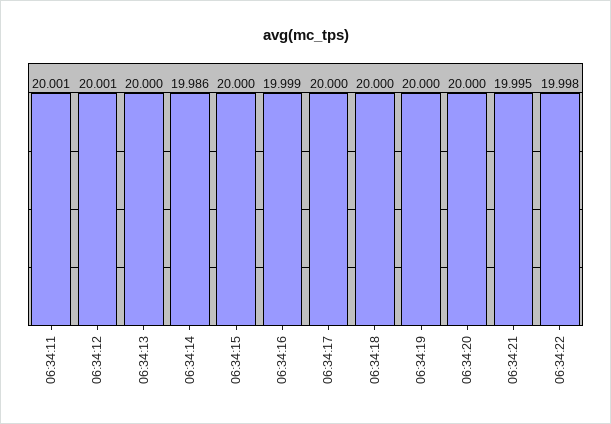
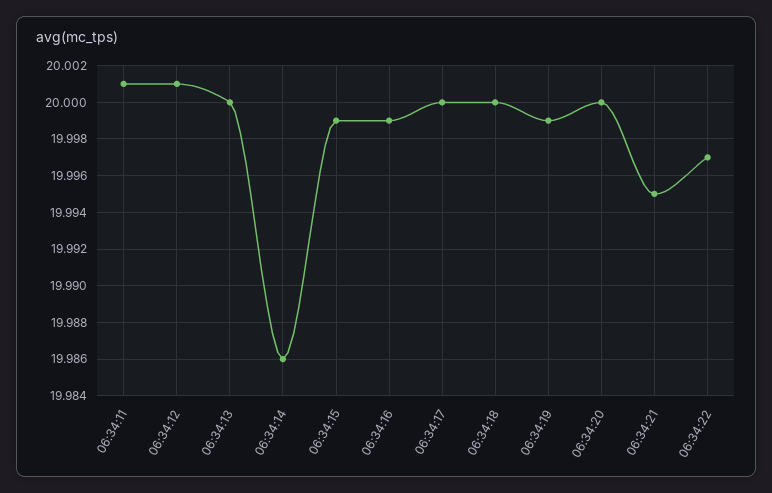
06:34:15: 20 -> 19.999
06:34:19: 20 -> 19.999
06:34:22: 19.998 -> 19.997

